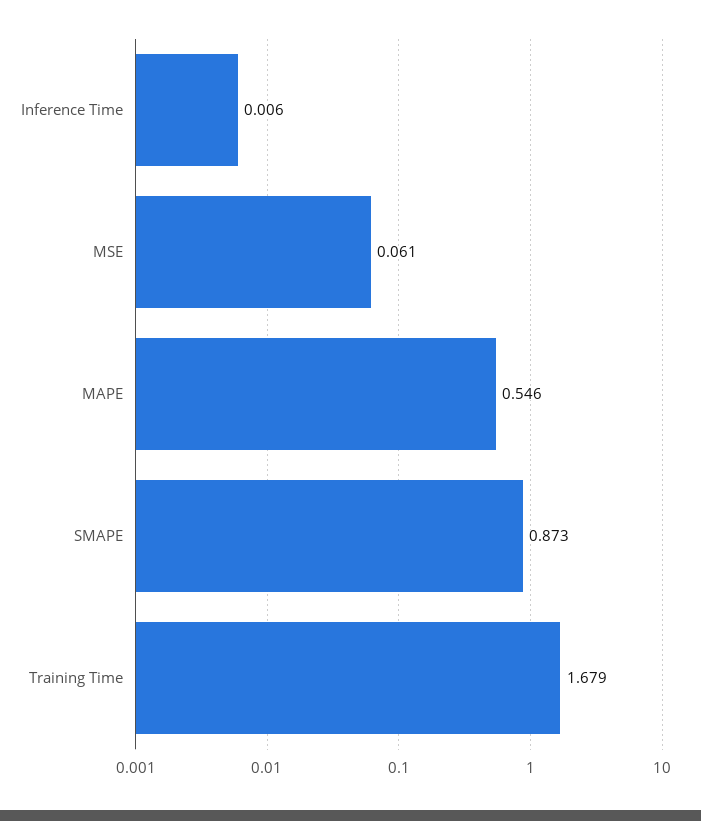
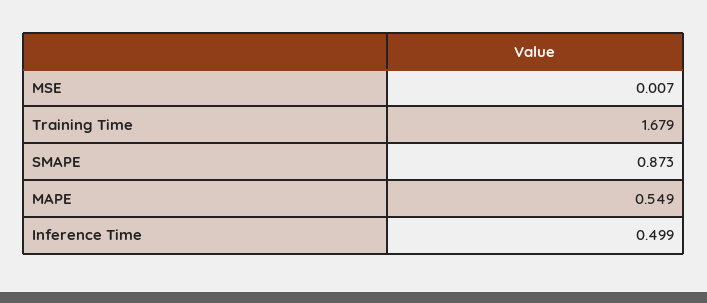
Inference Time: 0.006 -> 0.499
MSE: 0.061 -> 0.007
MAPE: 0.546 -> 0.549

